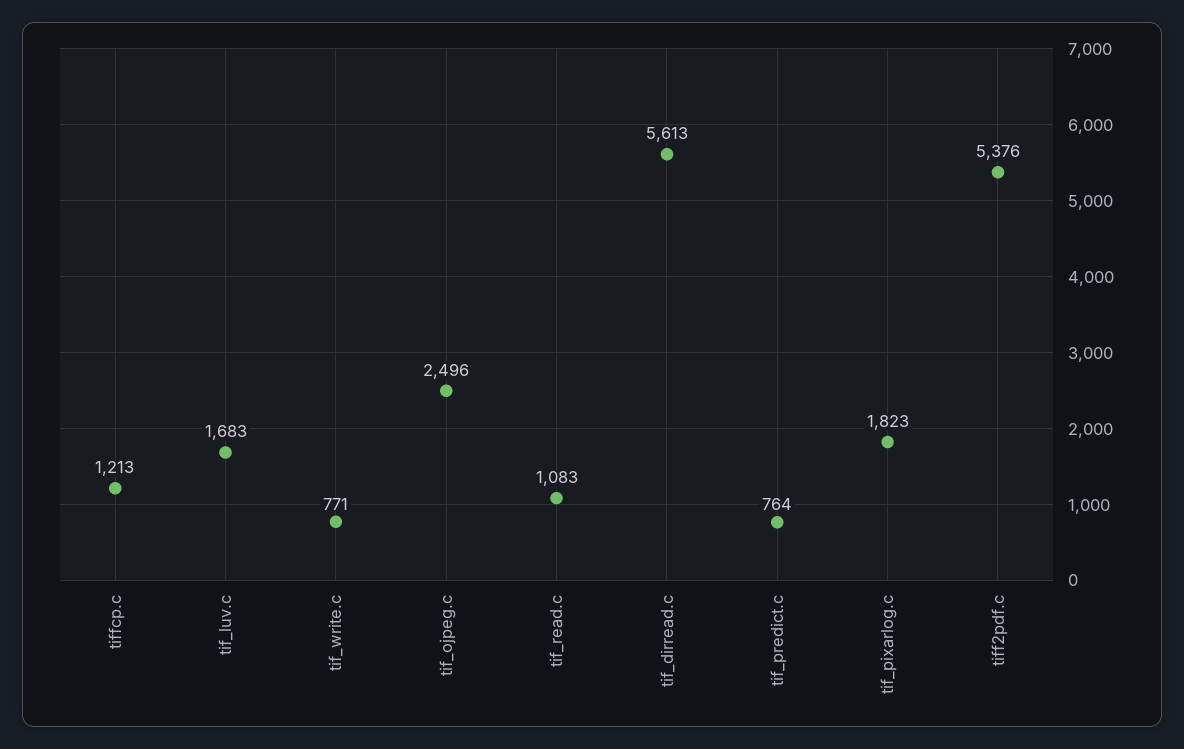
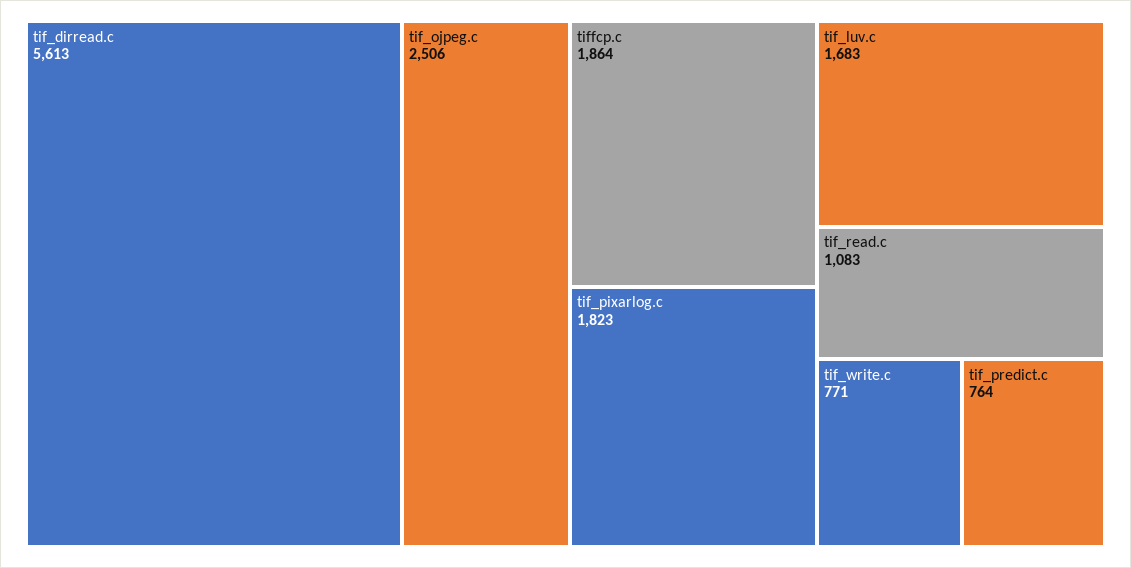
tiffcp.c: 1213 -> 1864
tif_ojpeg.c: 2496 -> 2506
tiff2pdf.c: 5376 -> none

